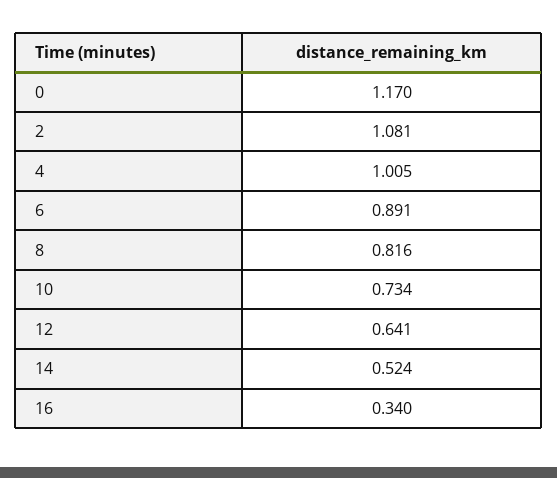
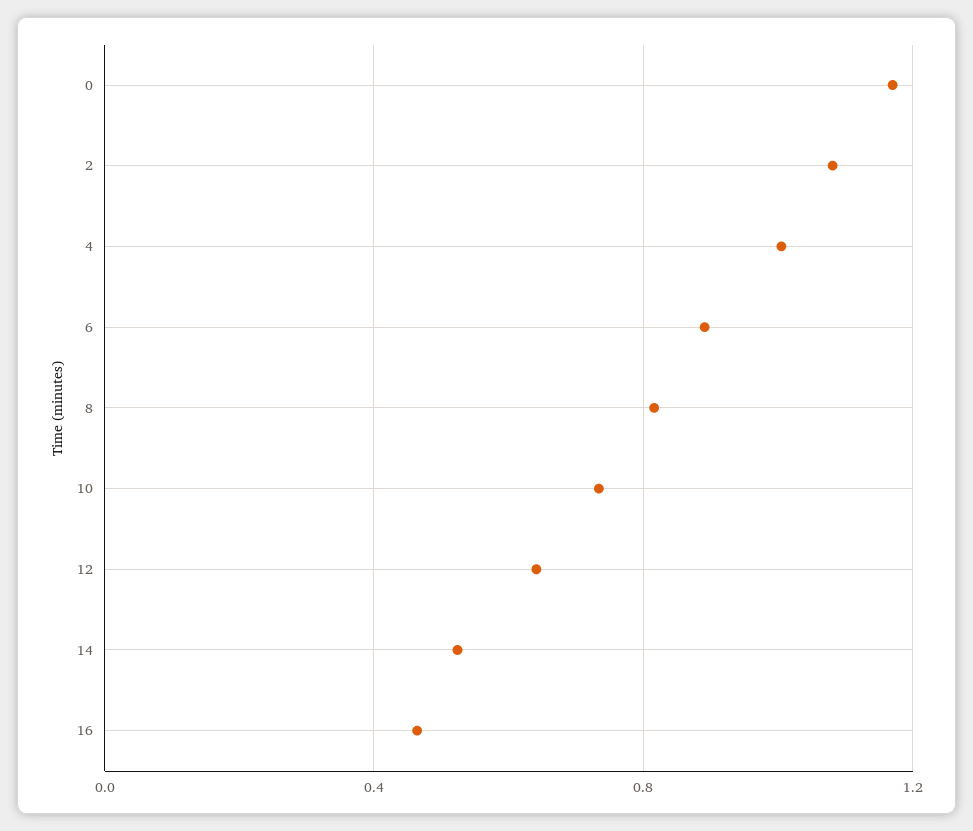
16: 0.34 -> 0.45

